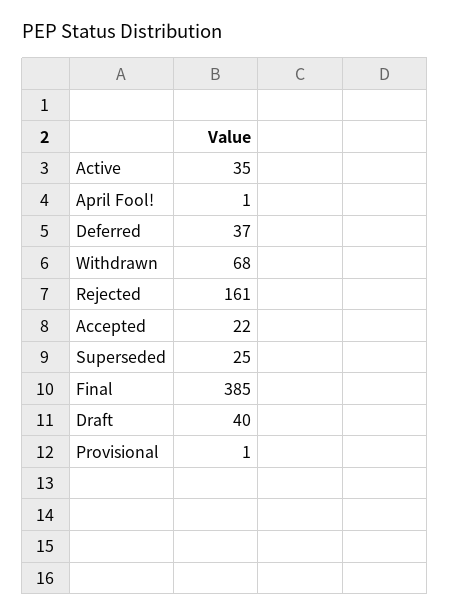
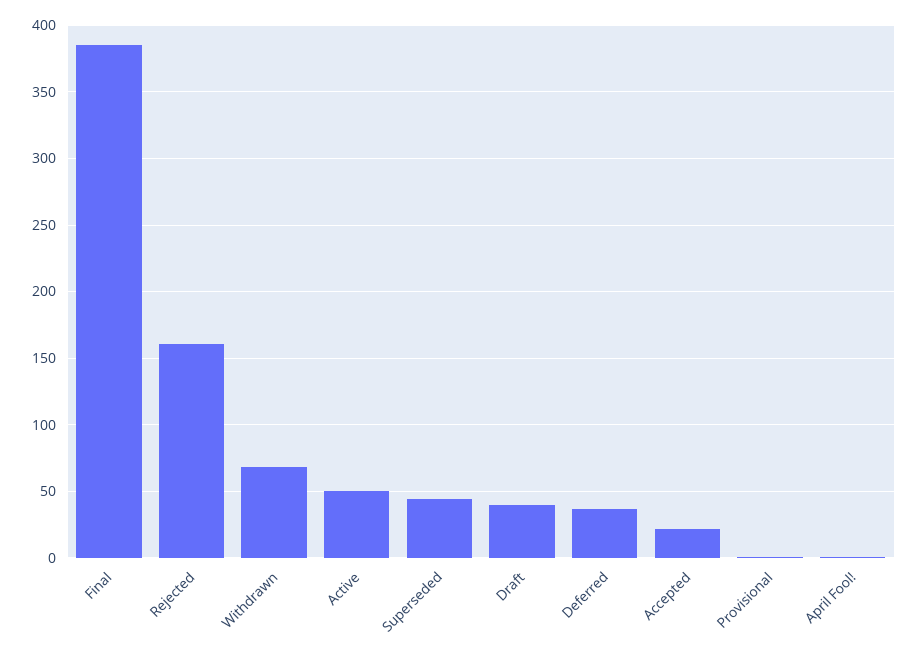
Active: 35 -> 50
Superseded: 25 -> 45

